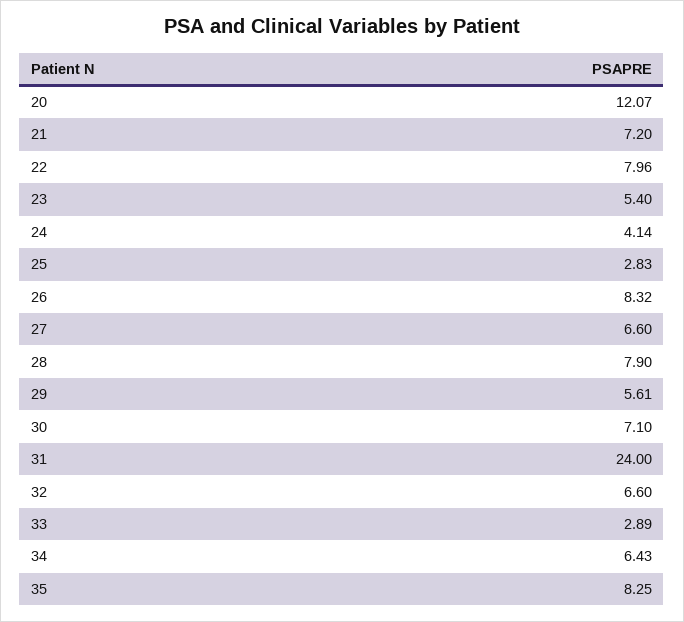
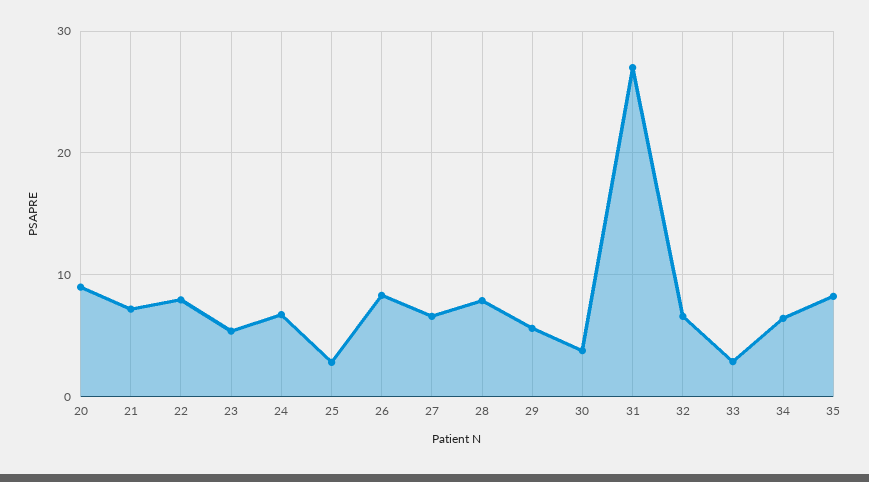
20: 12.07 -> 9
24: 4.14 -> 7
30: 7.1 -> 4
31: 24 -> 27

